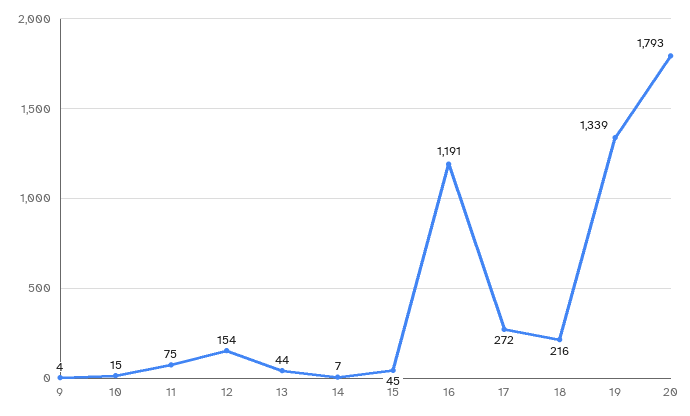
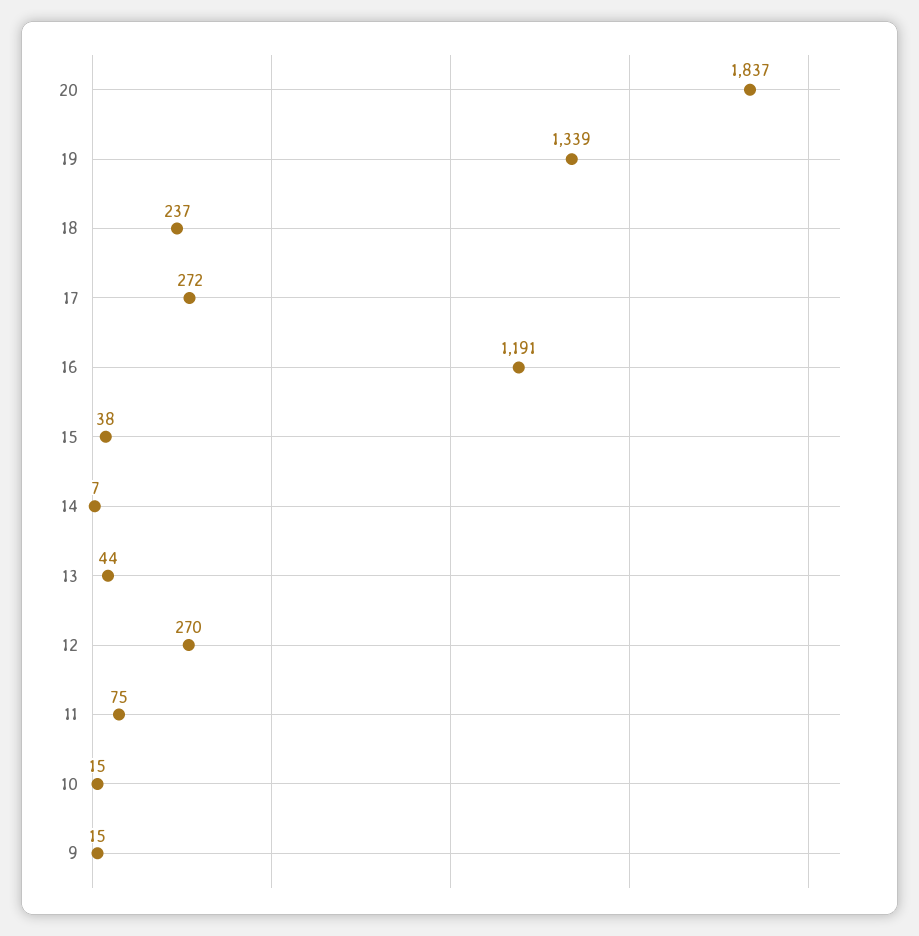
9: 4 -> 15
12: 154 -> 270
15: 45 -> 38
18: 216 -> 237
20: 1793 -> 1837

